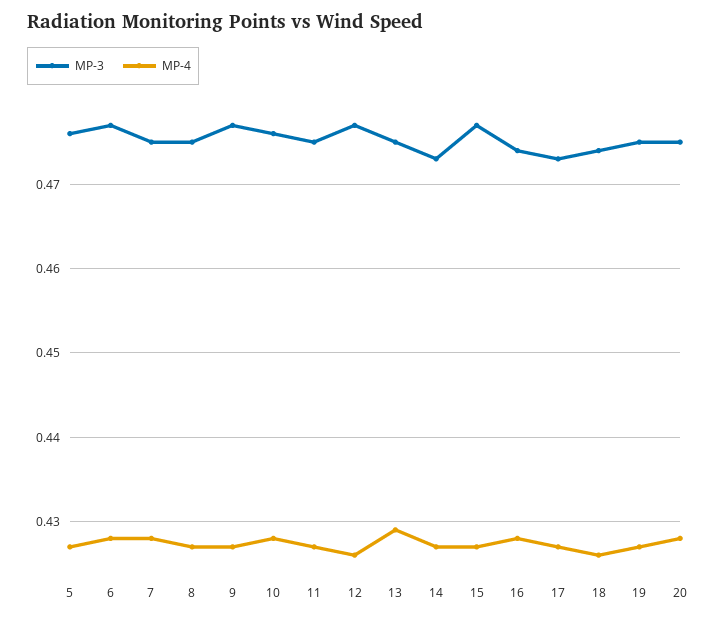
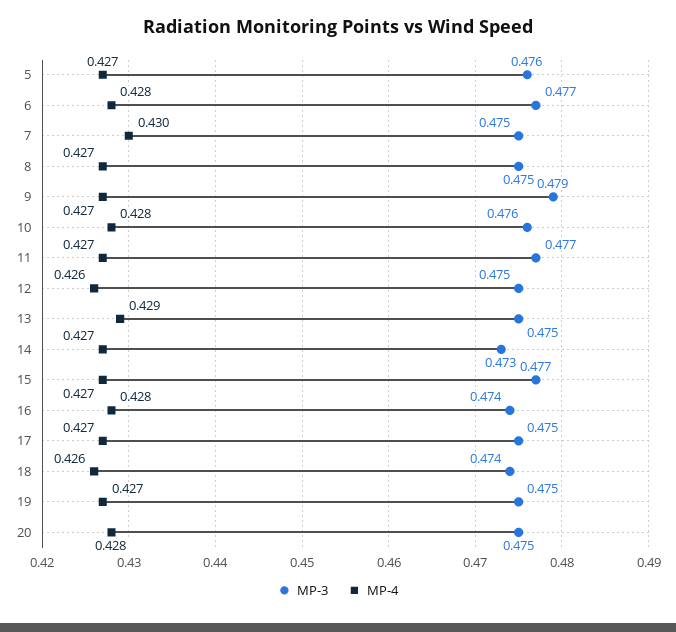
MP-4, 7: 0.428 -> 0.43
MP-3, 9: 0.477 -> 0.479
MP-3, 11: 0.475 -> 0.477
MP-3, 12: 0.477 -> 0.475
MP-3, 17: 0.473 -> 0.475

